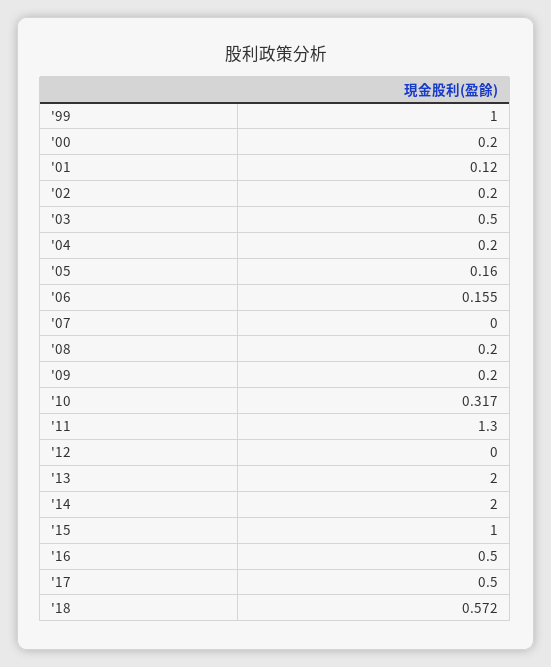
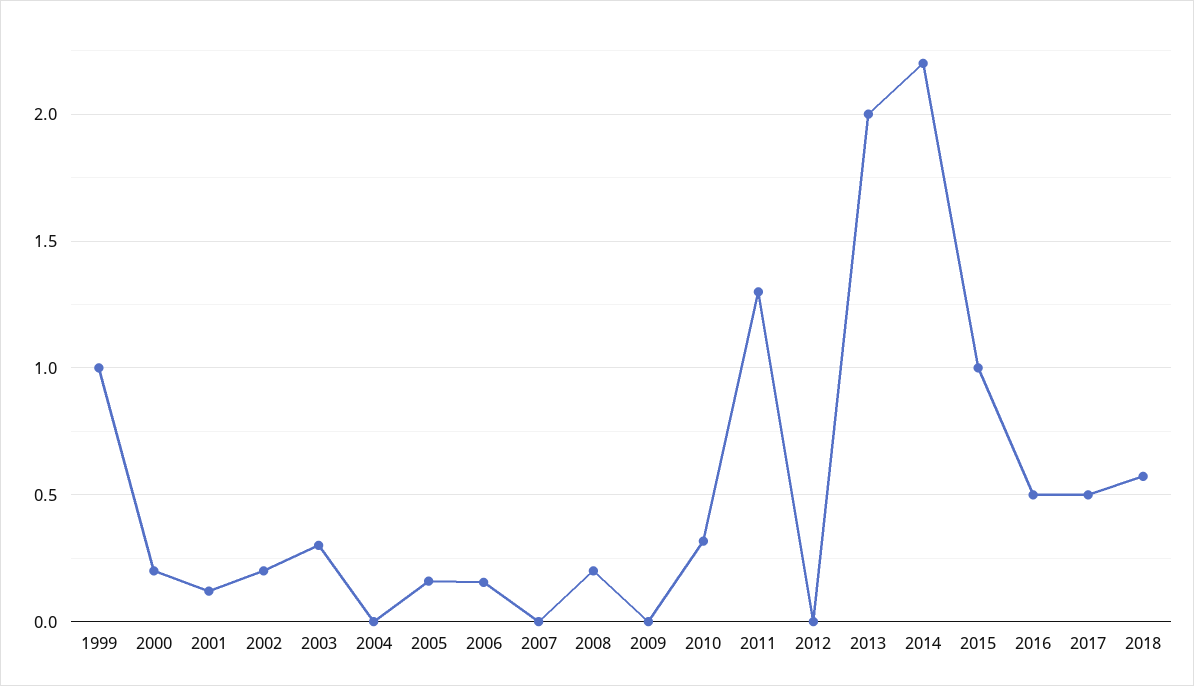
'03: 0.5 -> 0.3
'04: 0.2 -> 0
'09: 0.2 -> 0
'14: 2 -> 2.2

